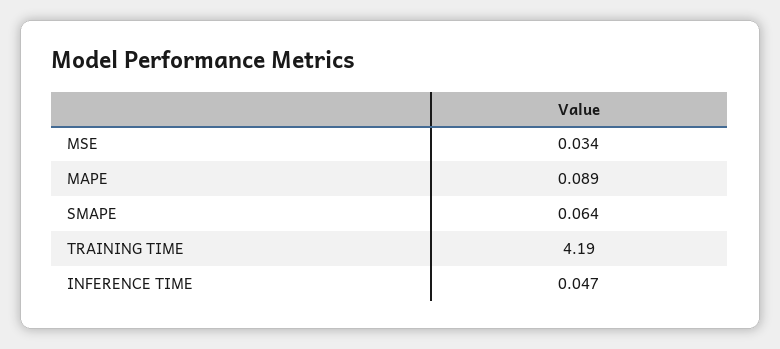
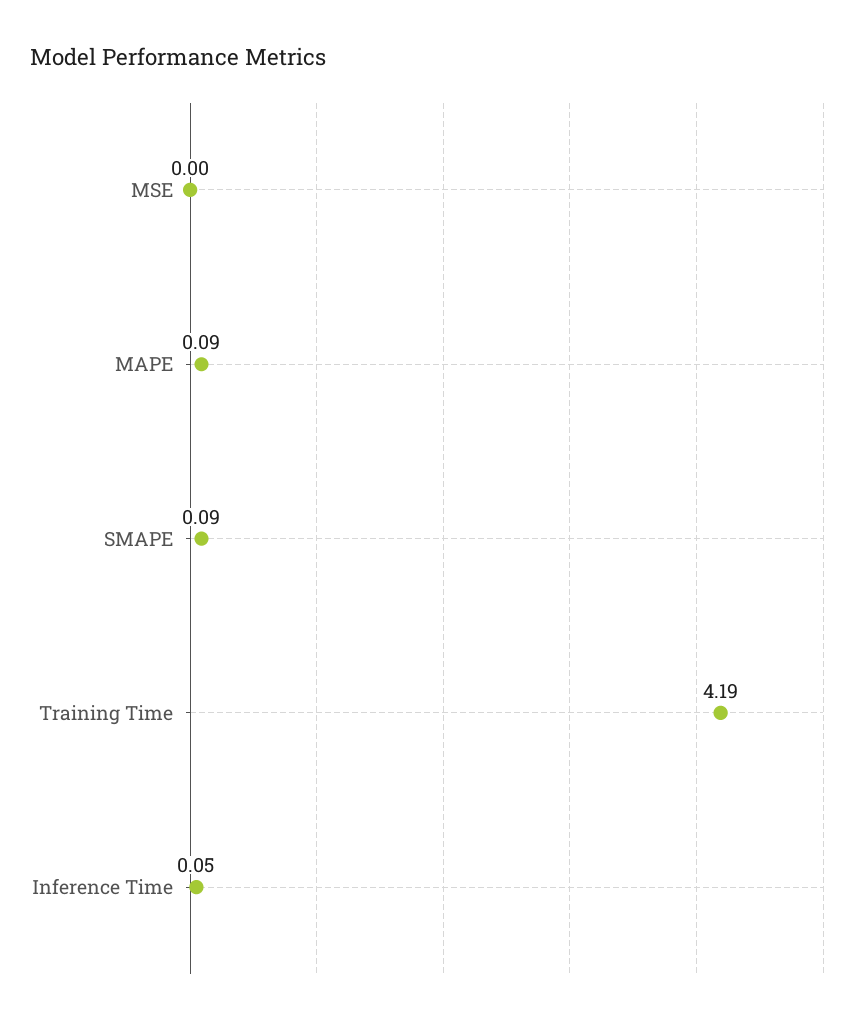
MSE: 0.034 -> 0
SMAPE: 0.064 -> 0.09

